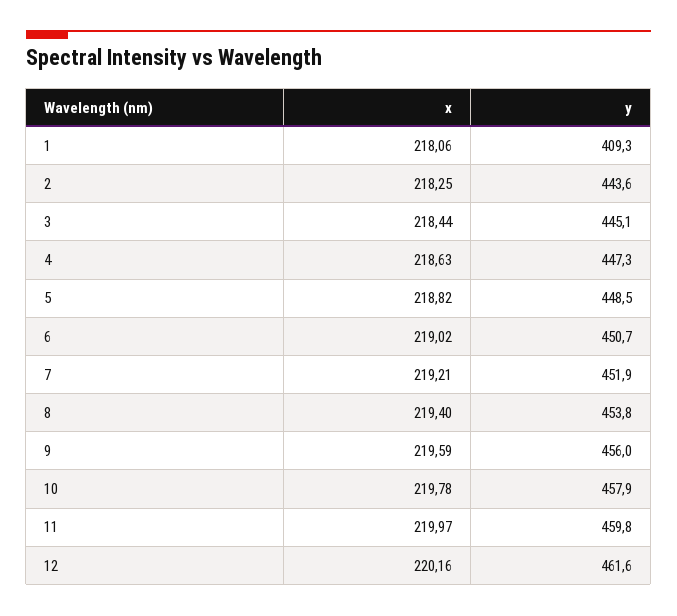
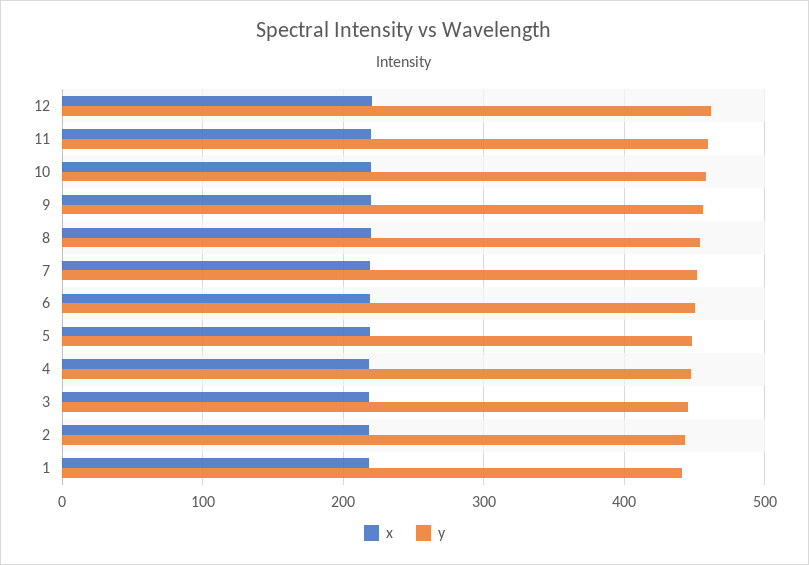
y, 1: 409.3 -> 440

